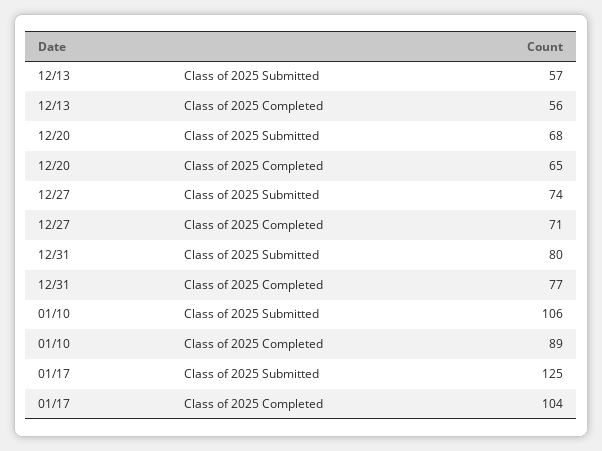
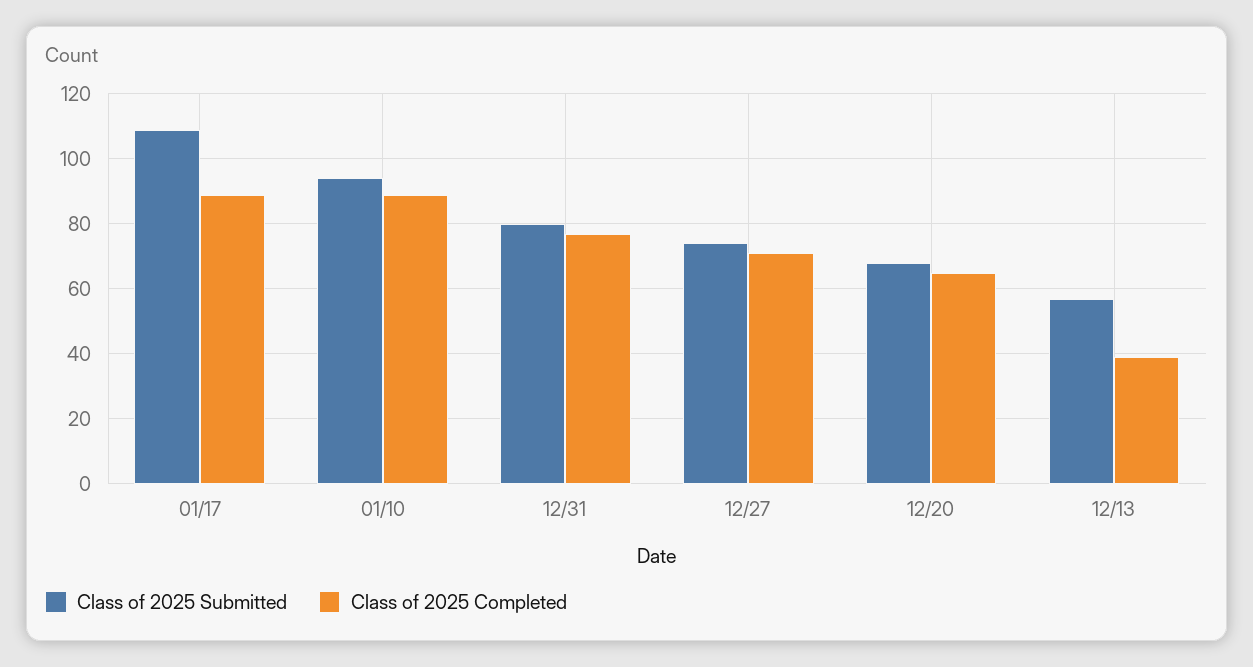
Class of 2025 Completed, 12/13: 56 -> 40
Class of 2025 Submitted, 01/10: 106 -> 95
Class of 2025 Submitted, 01/17: 125 -> 110
Class of 2025 Completed, 01/17: 104 -> 90

